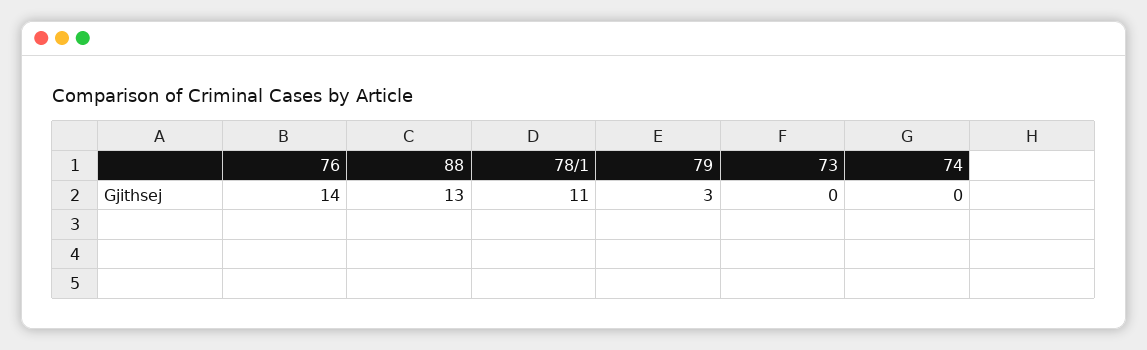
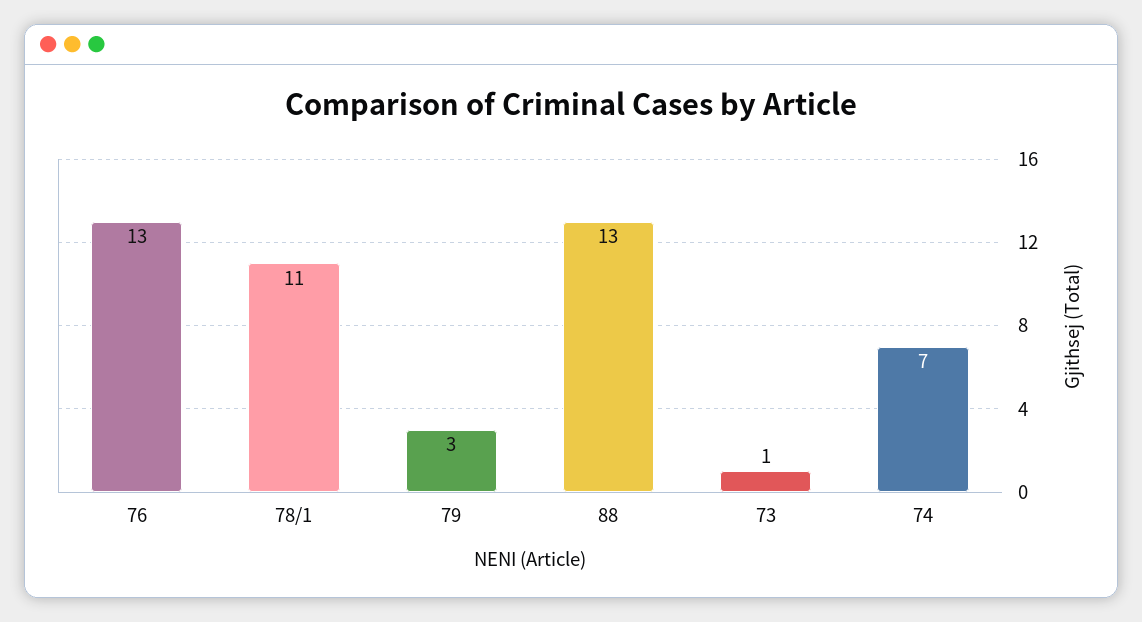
76: 14 -> 13
73: 0 -> 1
74: 0 -> 7

